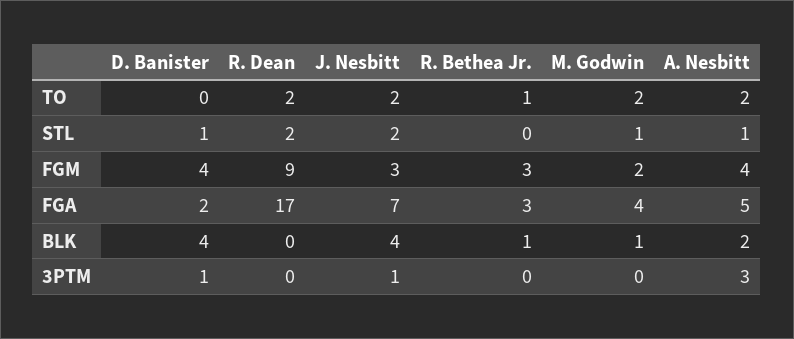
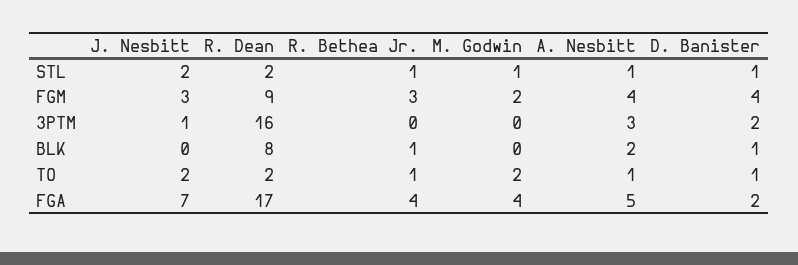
D. Banister, TO: 0 -> 1
A. Nesbitt, TO: 2 -> 1
R. Bethea Jr., STL: 0 -> 1
R. Bethea Jr., FGA: 3 -> 4
D. Banister, BLK: 4 -> 1
R. Dean, BLK: 0 -> 8
J. Nesbitt, BLK: 4 -> 0
M. Godwin, BLK: 1 -> 0
D. Banister, 3PTM: 1 -> 2
R. Dean, 3PTM: 0 -> 16

